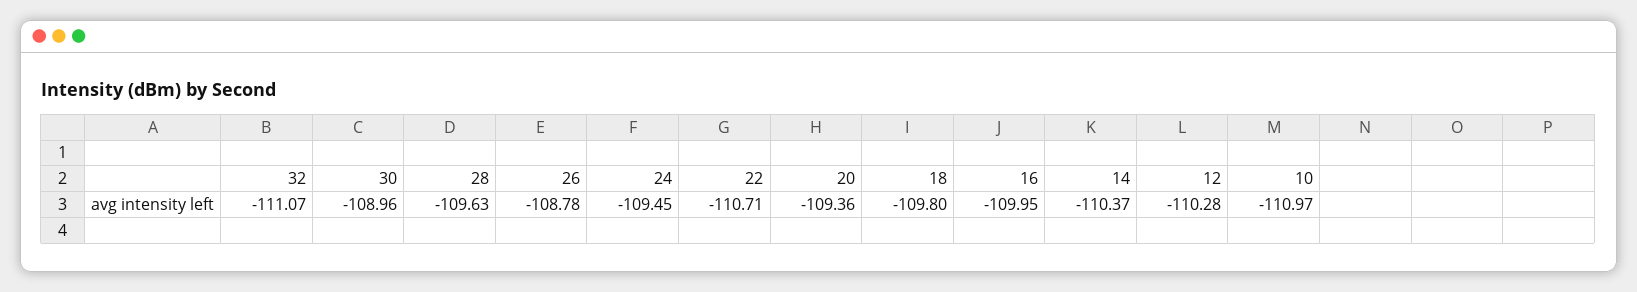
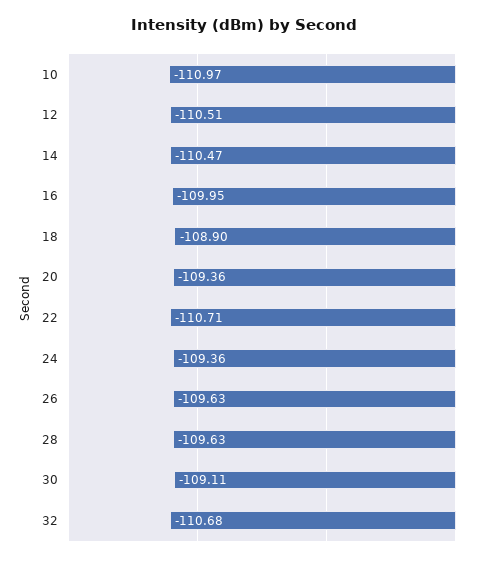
32: -111.07 -> -110.68
30: -108.96 -> -109.11
26: -108.78 -> -109.63
24: -109.45 -> -109.36
18: -109.8 -> -108.9
14: -110.37 -> -110.47
12: -110.28 -> -110.51

